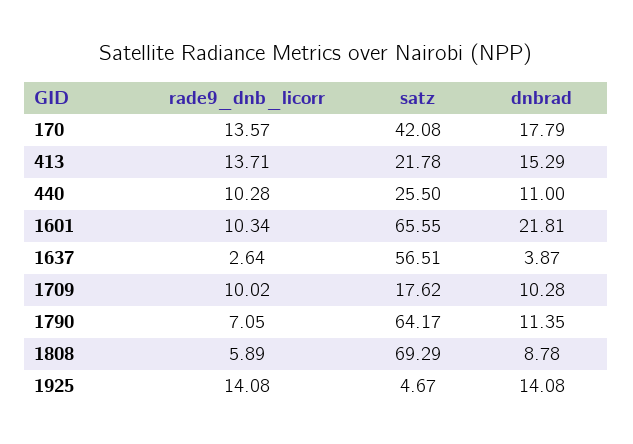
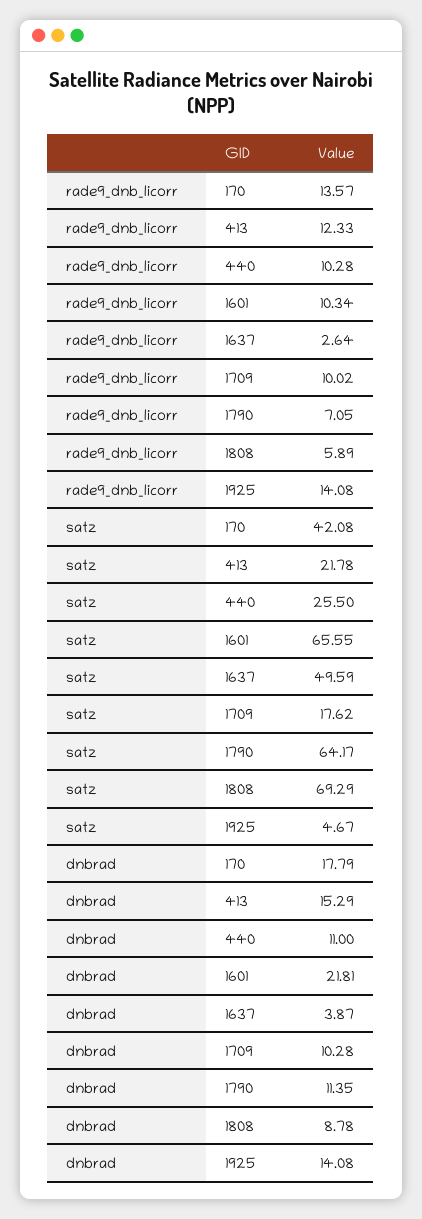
rade9_dnb_licorr, 413: 13.71 -> 12.33
satz, 1637: 56.51 -> 49.59

